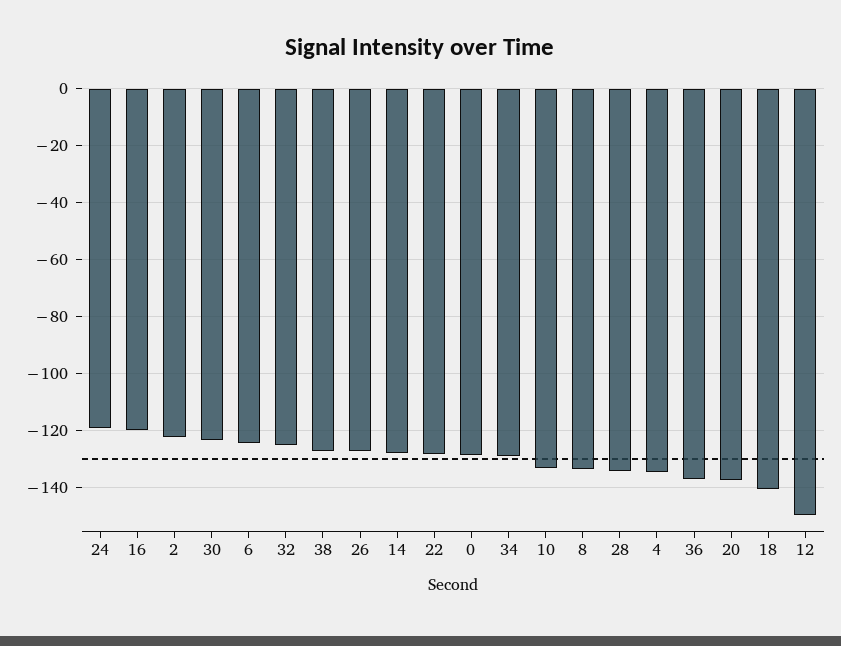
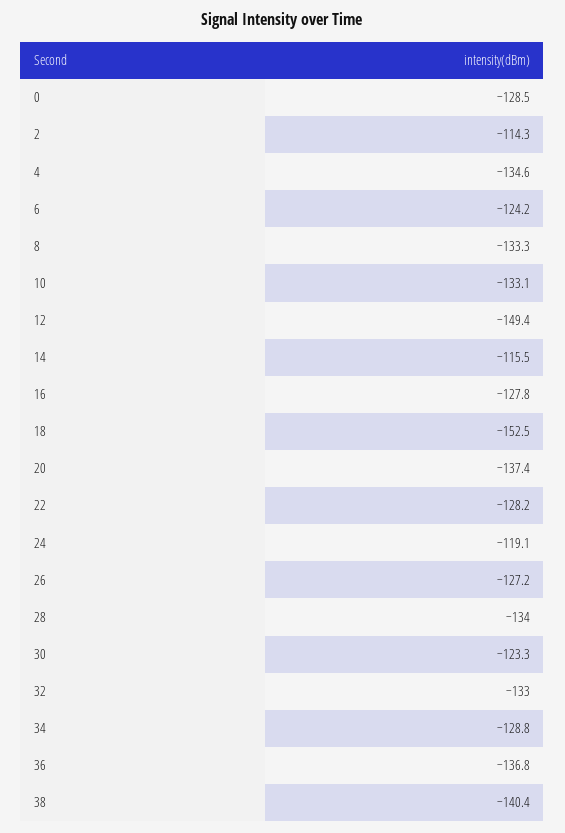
16: -120 -> -127.8
2: -122.5 -> -114.3
32: -125 -> -133
38: -127.5 -> -140.4
14: -127.5 -> -115.5
18: -140 -> -152.5

